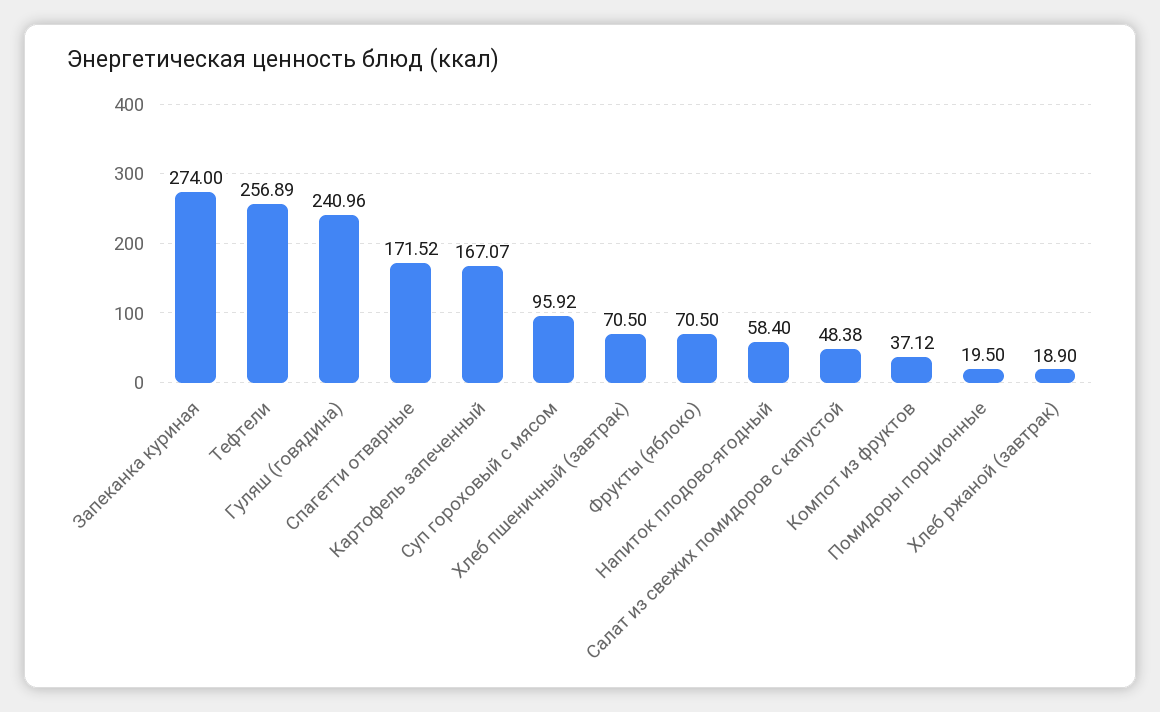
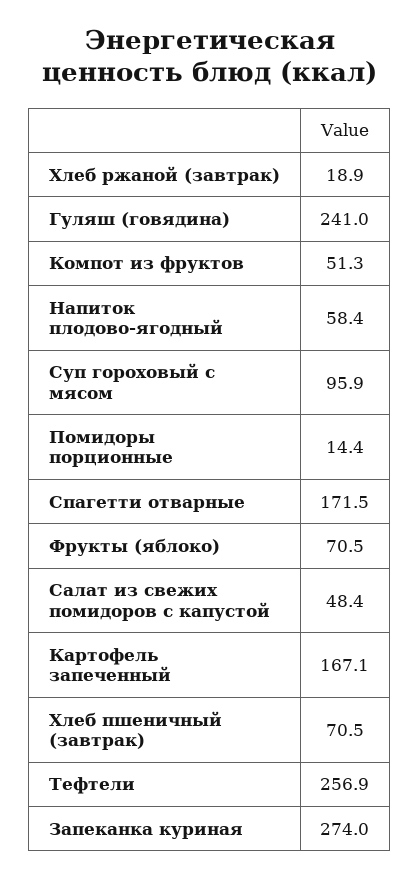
Компот из фруктов: 37.12 -> 51.3
Помидоры порционные: 19.5 -> 14.4

